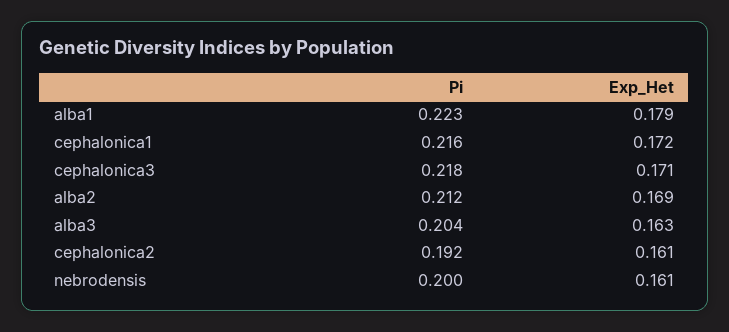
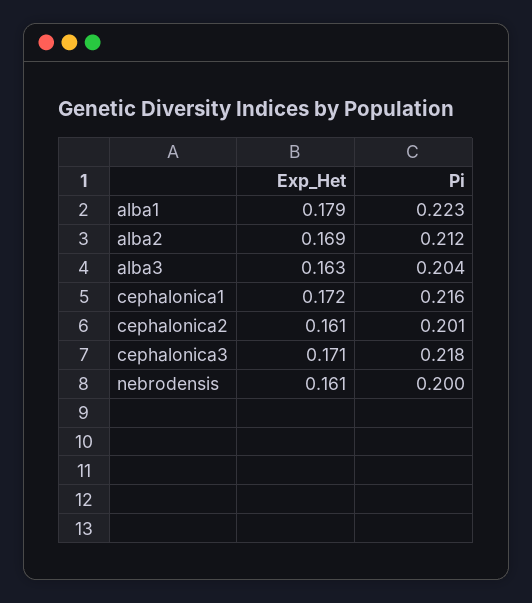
Pi, cephalonica2: 0.192 -> 0.201

